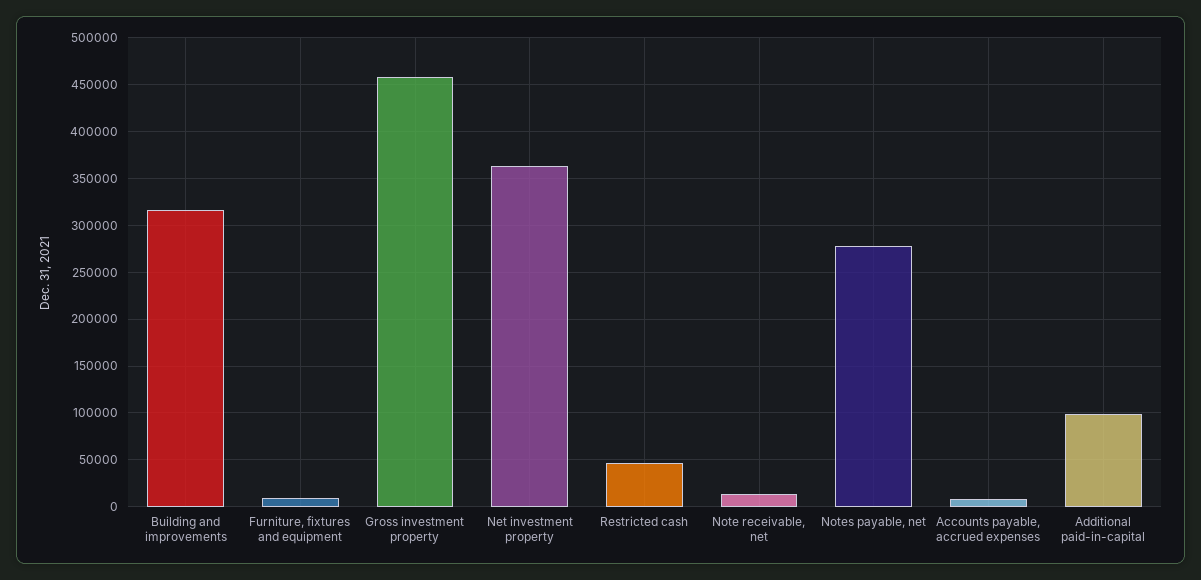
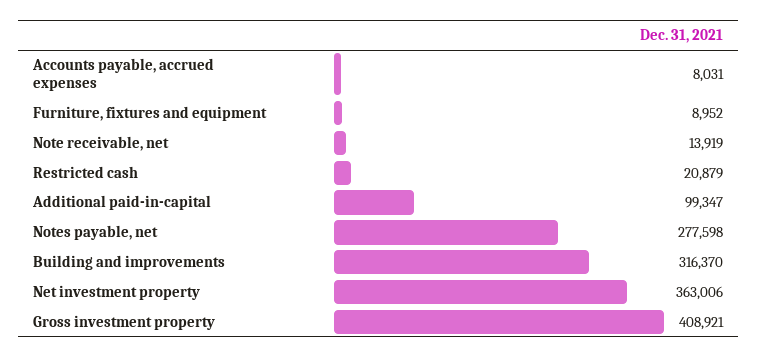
Gross investment property: 460000 -> 408921
Restricted cash: 50000 -> 20879

